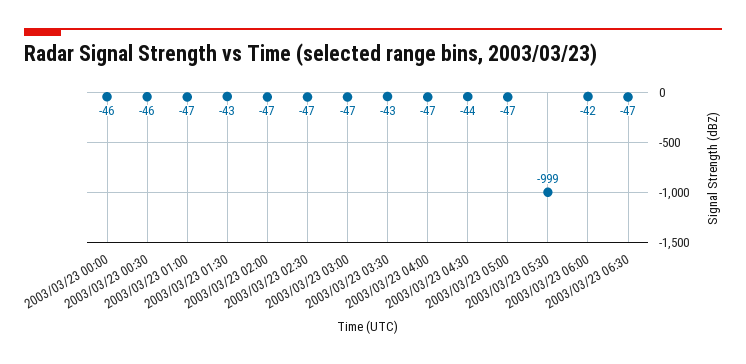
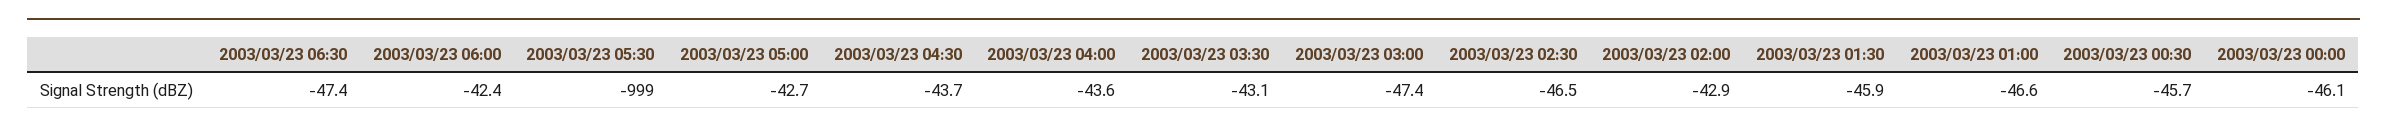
2003/03/23 01:30: -43 -> -45.9
2003/03/23 02:00: -47 -> -42.9
2003/03/23 04:00: -47 -> -43.6
2003/03/23 05:00: -47 -> -42.7

